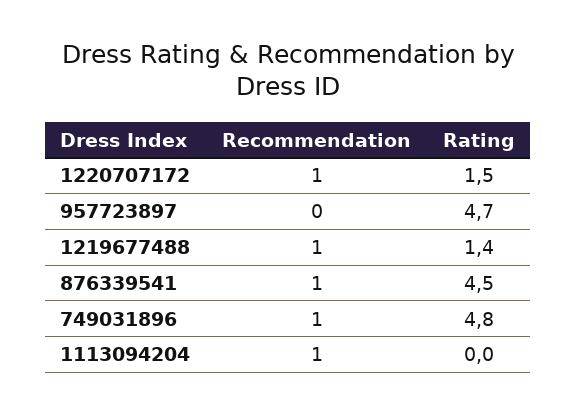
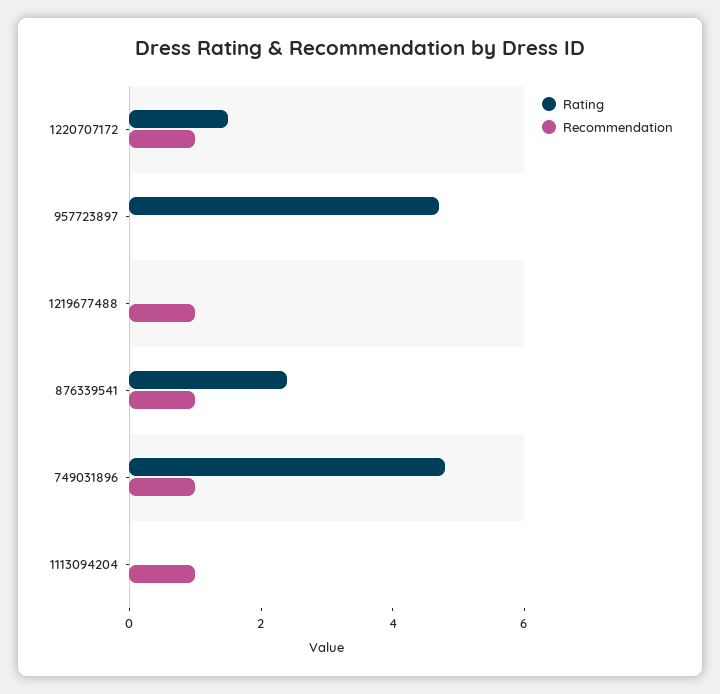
Rating, 1219677488: 1.4 -> 0
Rating, 876339541: 4.5 -> 2.5

